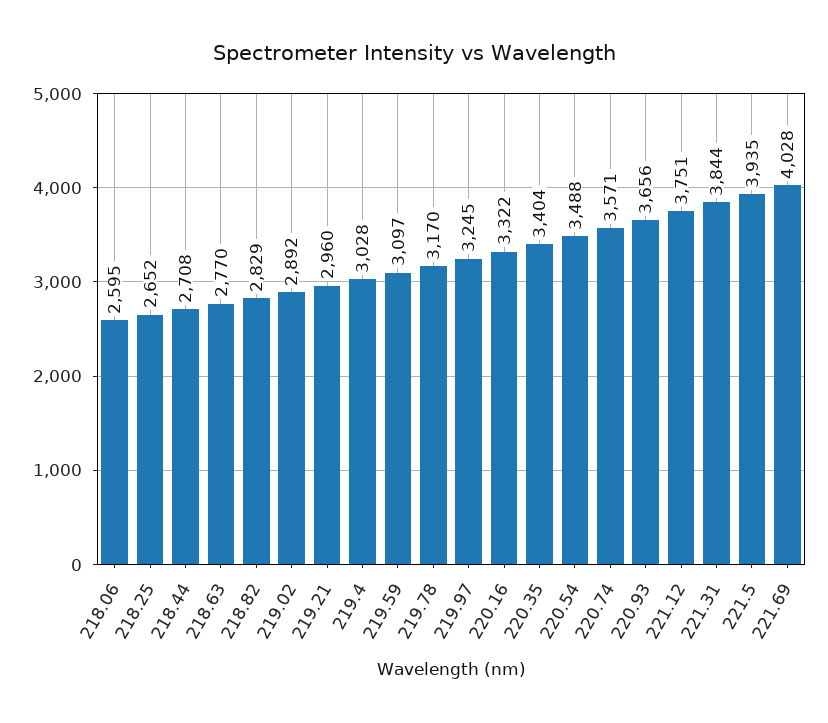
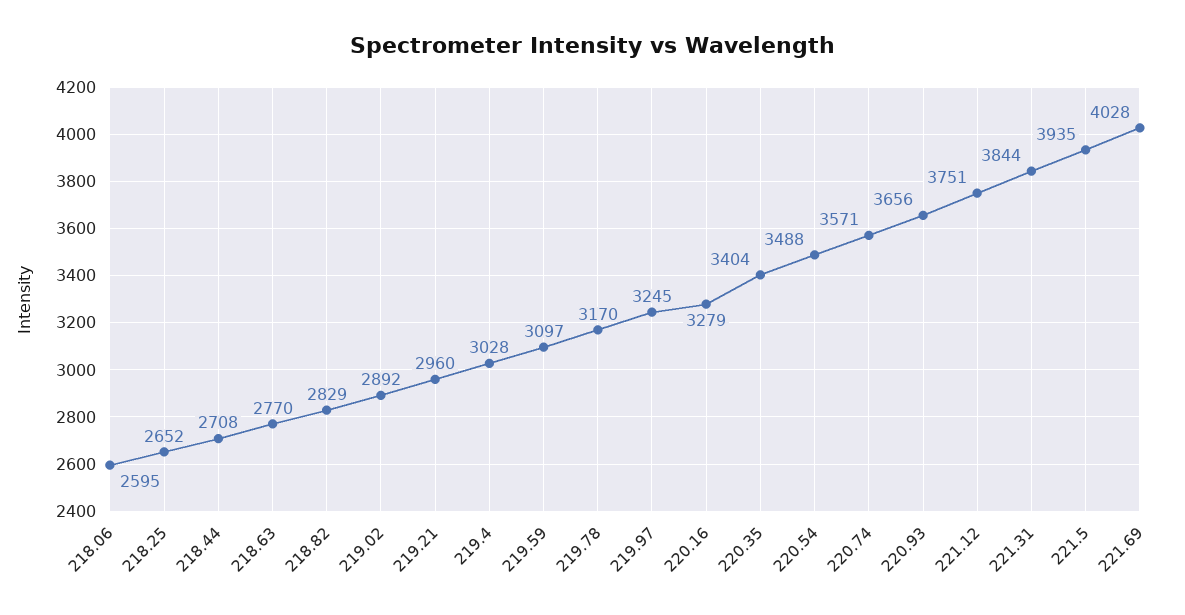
220.16: 3322 -> 3279

